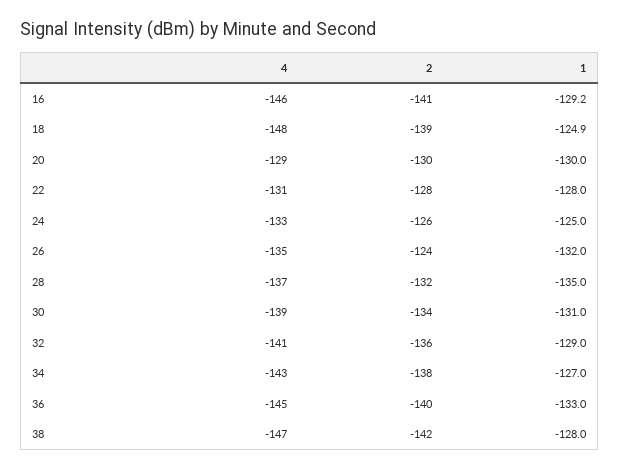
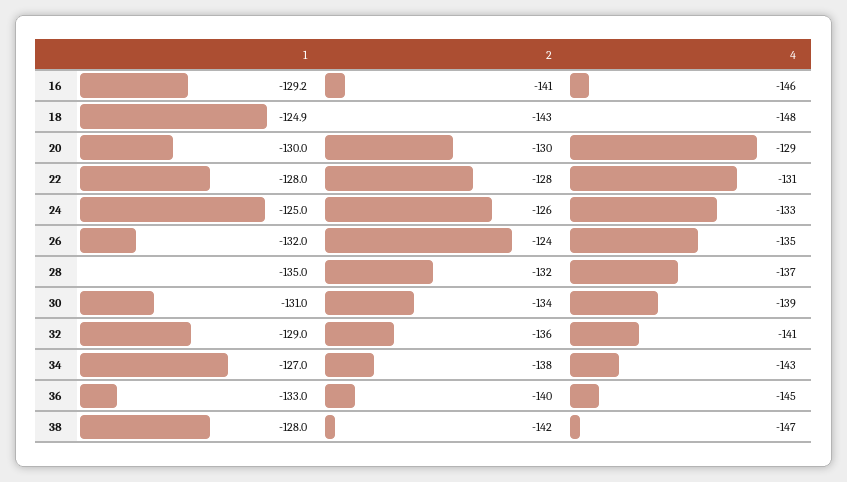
2, 18: -139 -> -143

